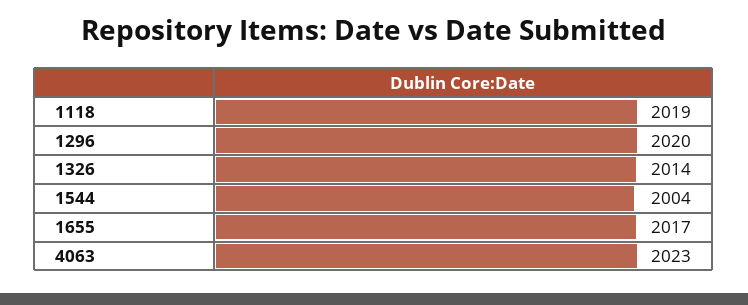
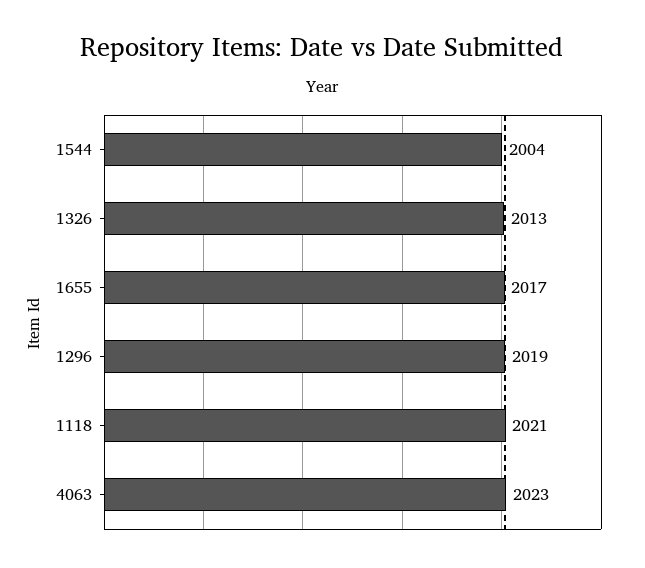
1118: 2019 -> 2021
1296: 2020 -> 2019
1326: 2014 -> 2013

